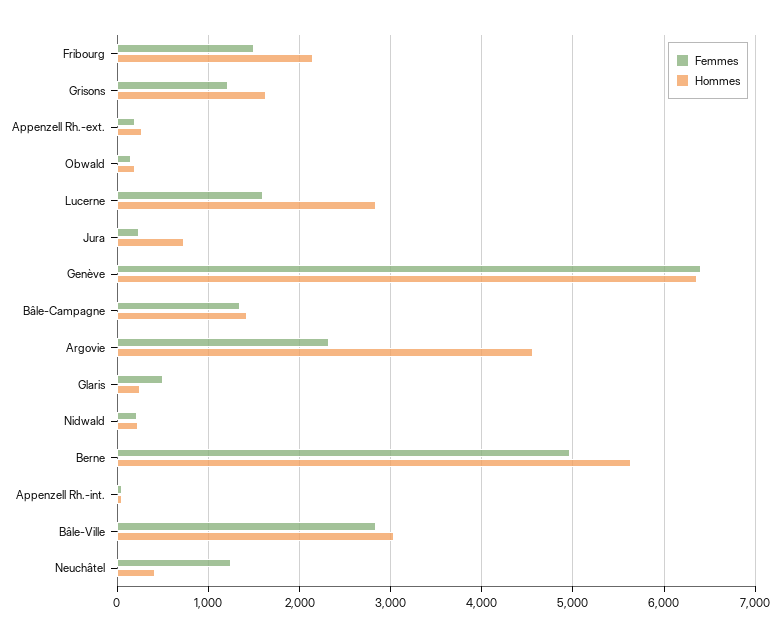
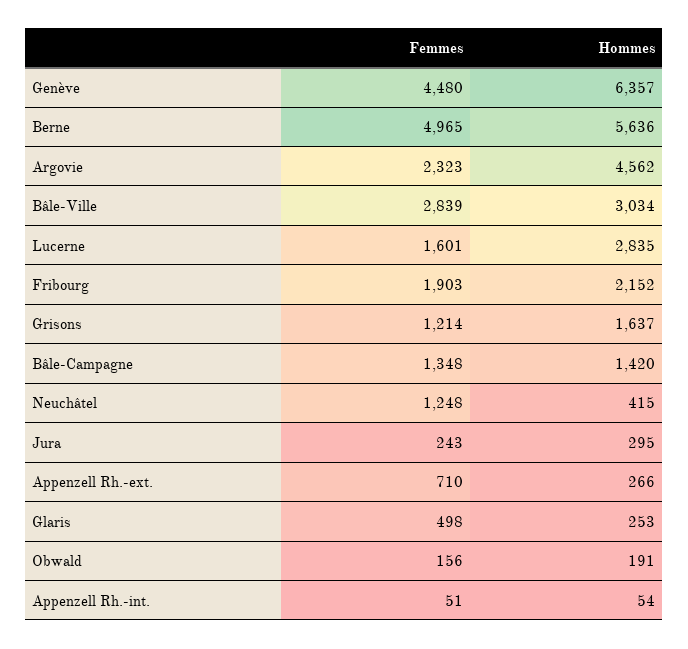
Femmes, Fribourg: 1500 -> 1903
Femmes, Appenzell Rh.-ext.: 200 -> 710
Hommes, Jura: 700 -> 295
Femmes, Genève: 6400 -> 4480
Femmes, Nidwald: 200 -> none
Hommes, Nidwald: 200 -> none

